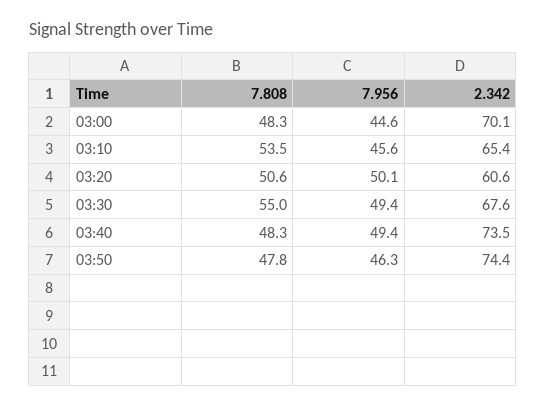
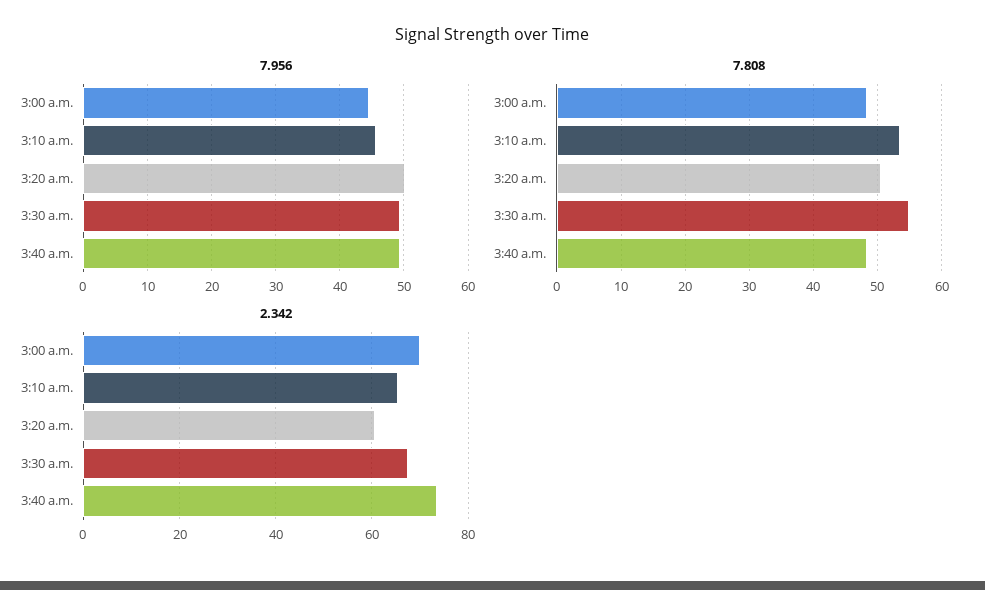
7.808, 03:50: 47.8 -> none
7.956, 03:50: 46.3 -> none
2.342, 03:50: 74.4 -> none

